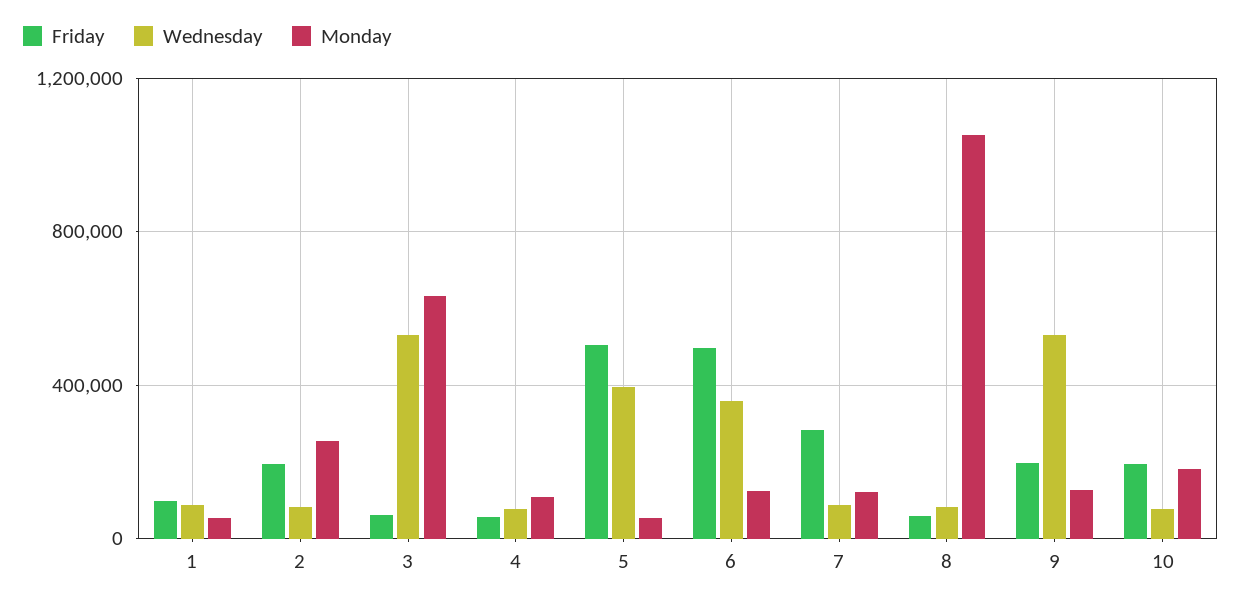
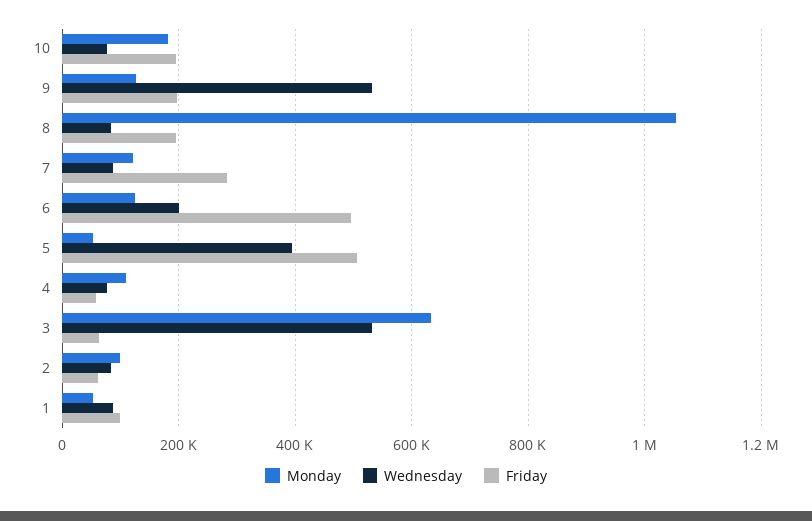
Friday, 2: 200000 -> 60000
Monday, 2: 250000 -> 100000
Wednesday, 6: 350000 -> 200000
Friday, 8: 50000 -> 200000

